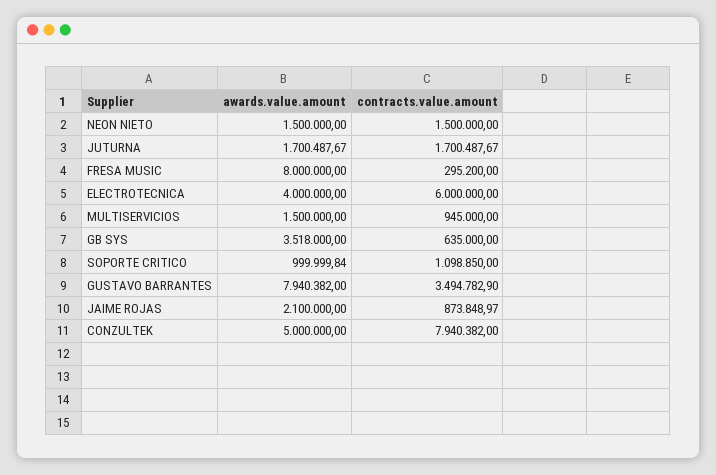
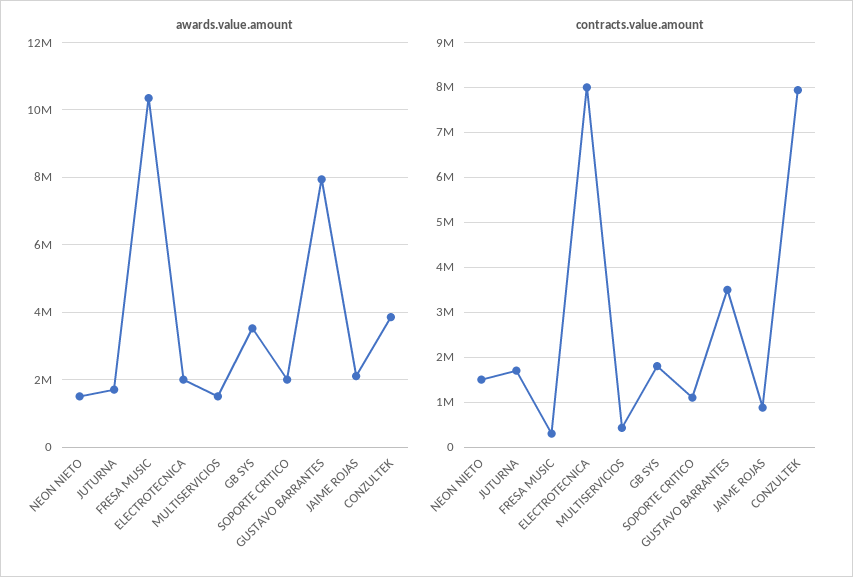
awards.value.amount, FRESA MUSIC: 8000000 -> 10400000
awards.value.amount, ELECTROTECNICA: 4000000 -> 2000000
contracts.value.amount, ELECTROTECNICA: 6000000 -> 8000000
contracts.value.amount, MULTISERVICIOS: 945000 -> 400000
contracts.value.amount, GB SYS: 635000 -> 1800000
awards.value.amount, SOPORTE CRITICO: 999999.84 -> 2000000
awards.value.amount, CONZULTEK: 5000000 -> 3800000

